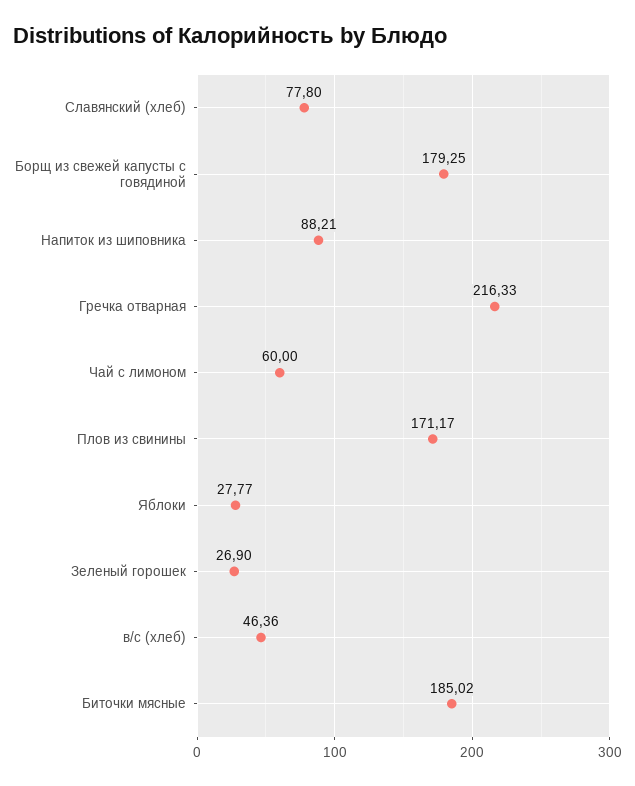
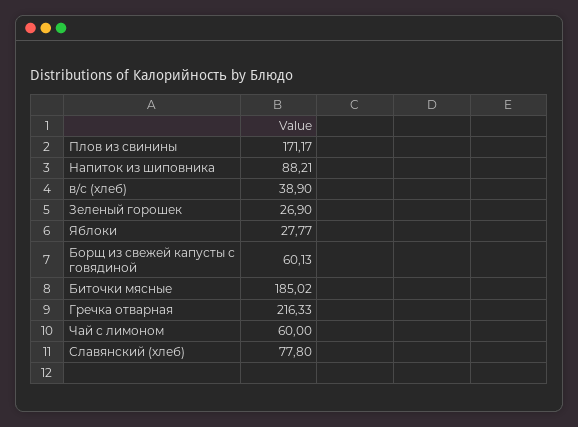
Борщ из свежей капусты с говядиной: 179.25 -> 60.13
в/с (хлеб): 46.36 -> 38.9

